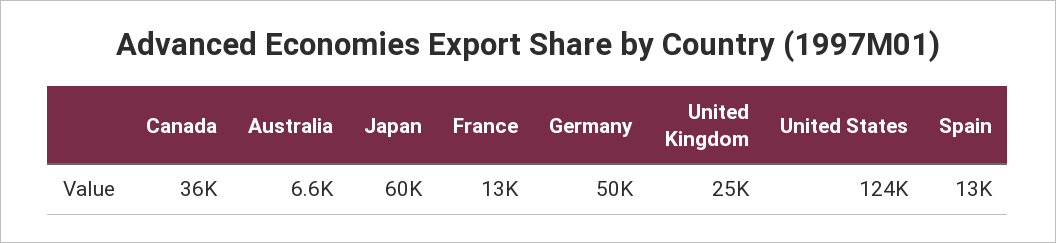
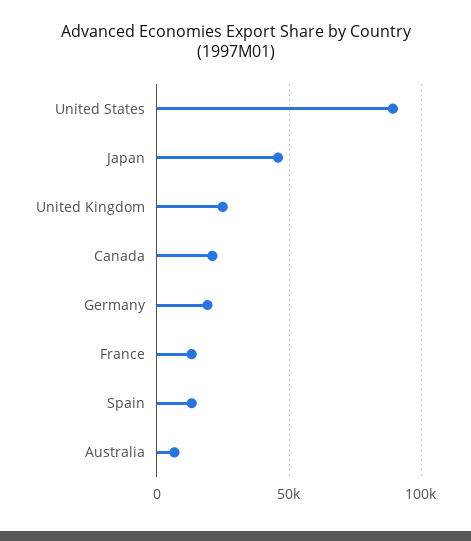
Canada: 36000 -> 20000
Japan: 60000 -> 45000
Germany: 50000 -> 20000
United States: 124000 -> 90000

